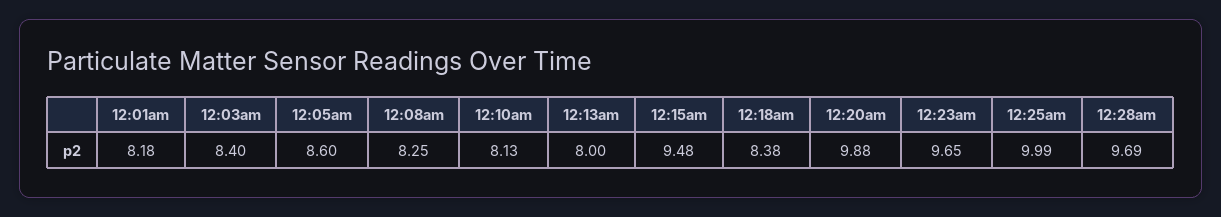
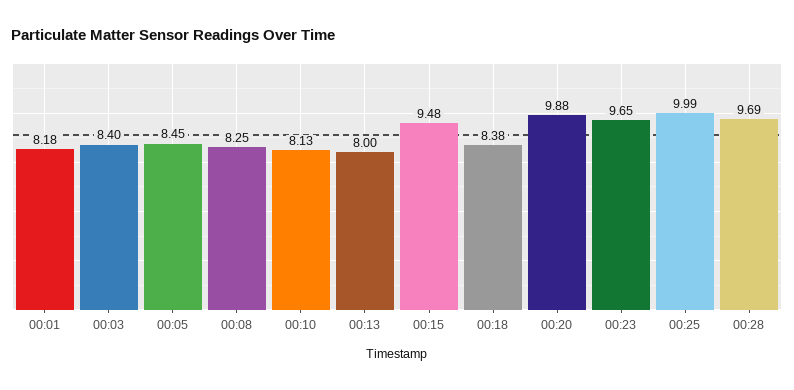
12:05am: 8.6 -> 8.45

